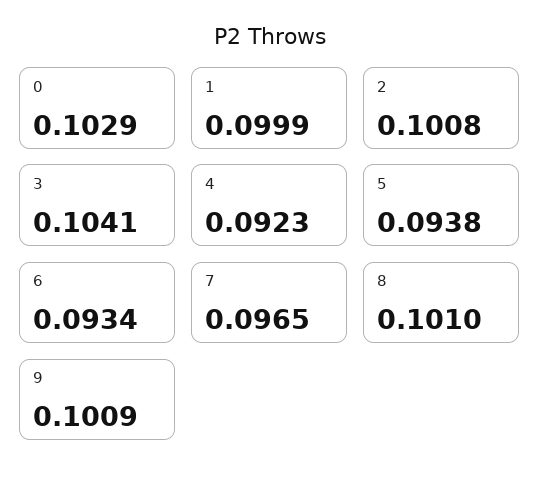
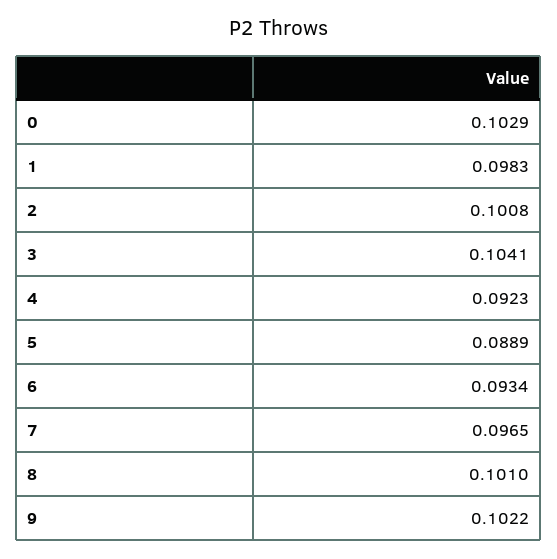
1: 0.0999 -> 0.0983
5: 0.0938 -> 0.0889
9: 0.1009 -> 0.1022

